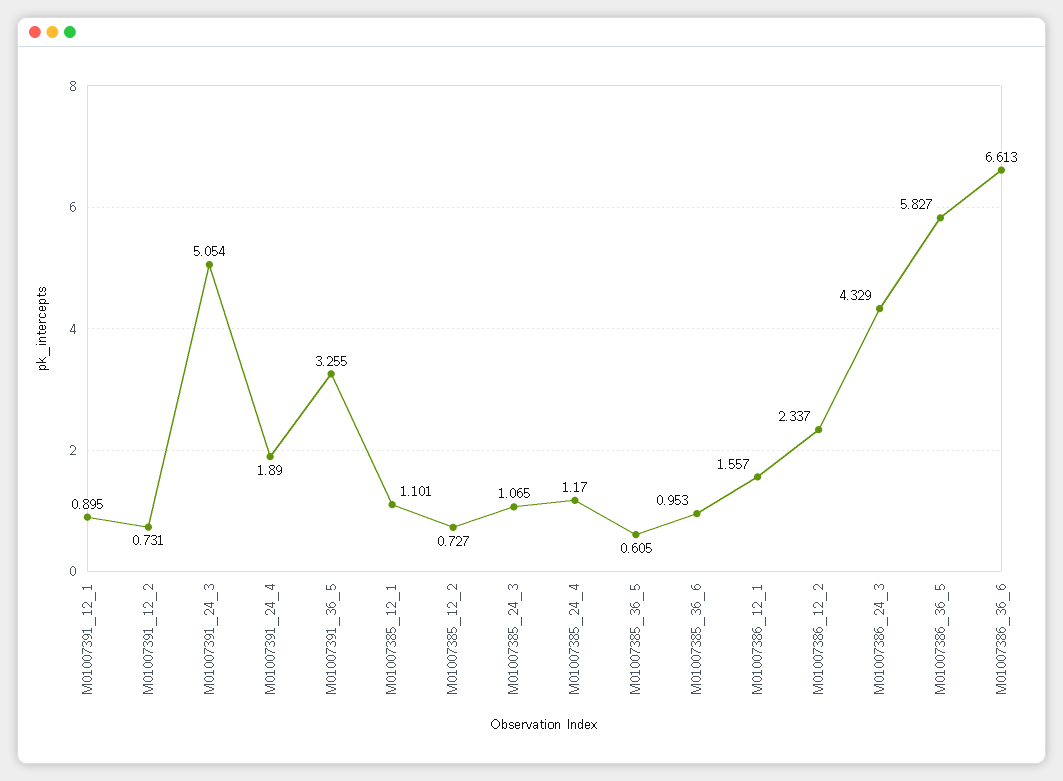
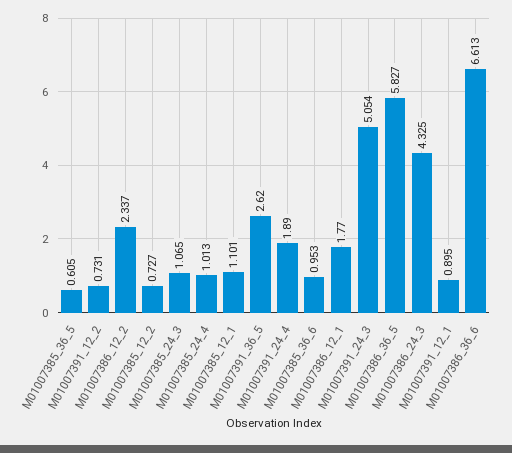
M01007391_36_5: 3.255 -> 2.62
M01007385_24_4: 1.17 -> 1.013
M01007386_12_1: 1.557 -> 1.77
M01007386_24_3: 4.329 -> 4.325

